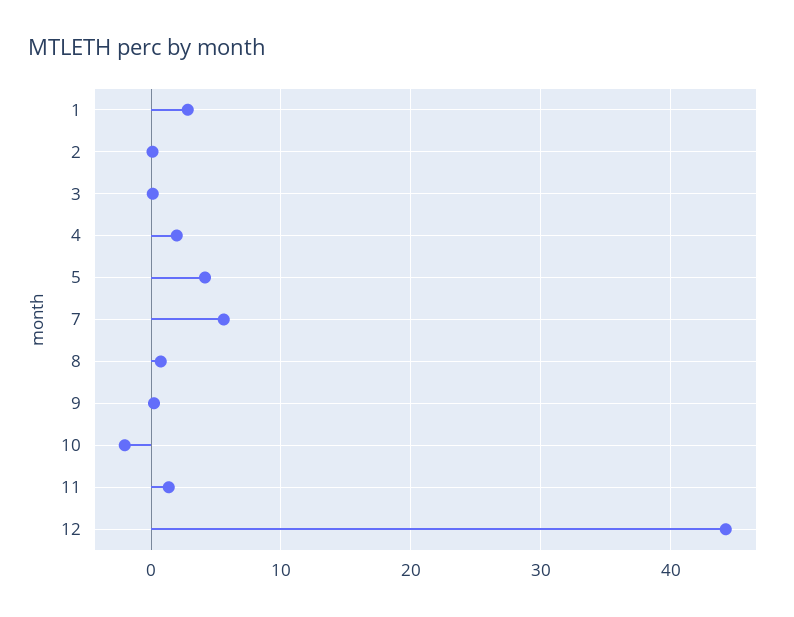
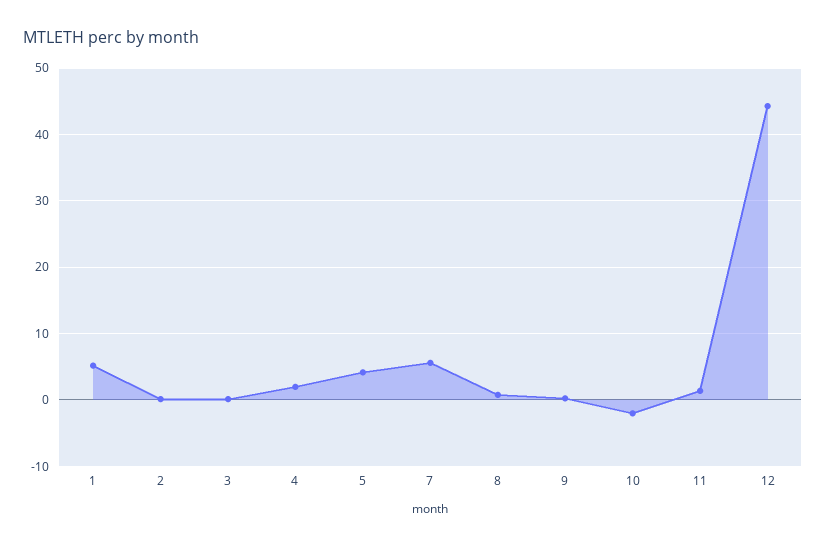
1: 3 -> 5

